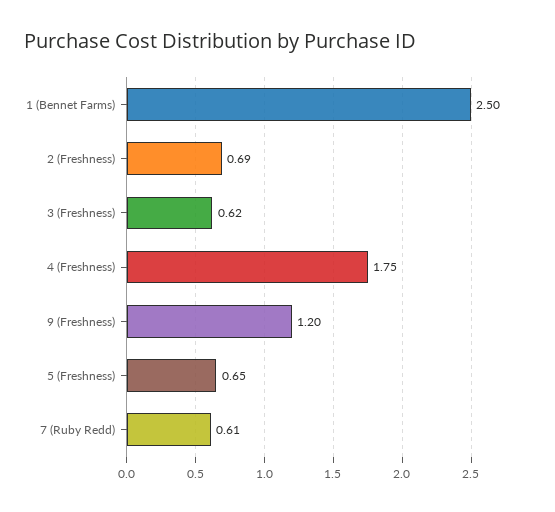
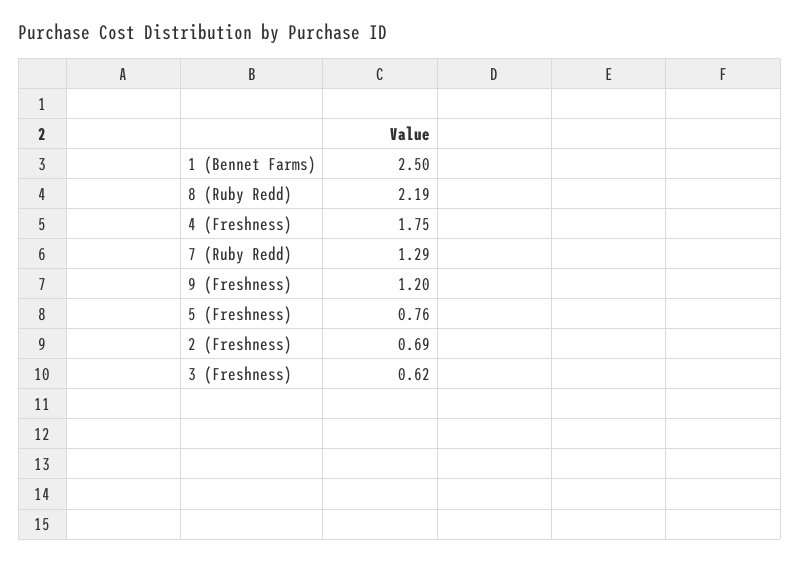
5 (Freshness): 0.65 -> 0.76
7 (Ruby Redd): 0.61 -> 1.29
8 (Ruby Redd): none -> 2.19

